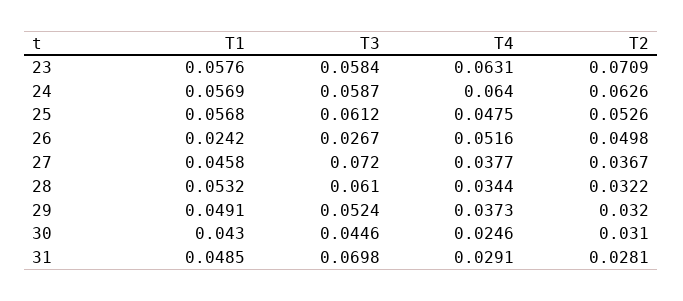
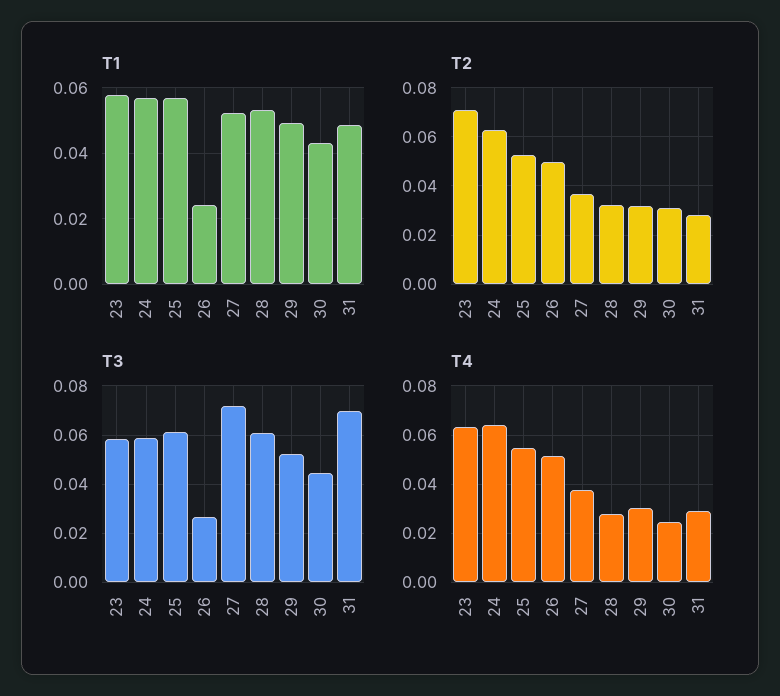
T4, 25: 0.0475 -> 0.055
T1, 27: 0.0458 -> 0.052
T4, 28: 0.0344 -> 0.0275
T4, 29: 0.0373 -> 0.03

